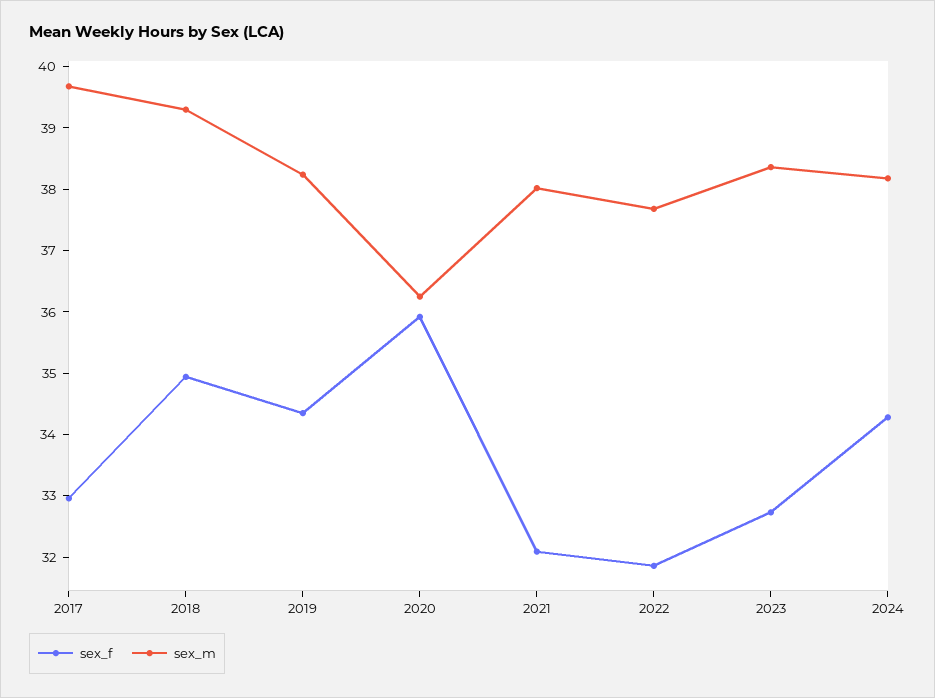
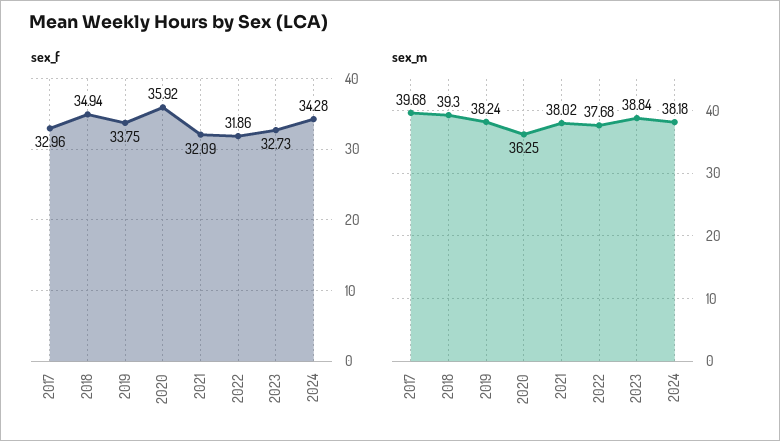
sex_f, 2019: 34.4 -> 33.75
sex_m, 2023: 38.4 -> 38.84

